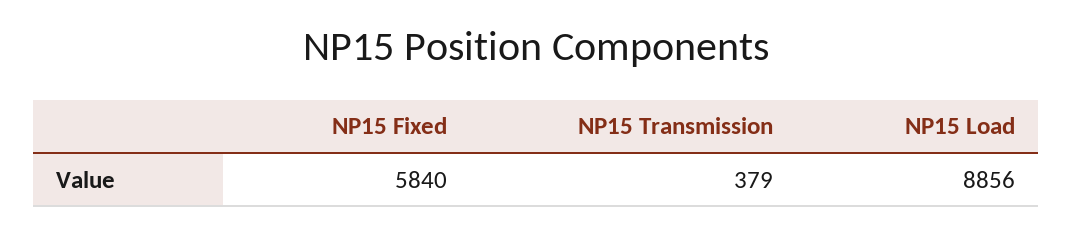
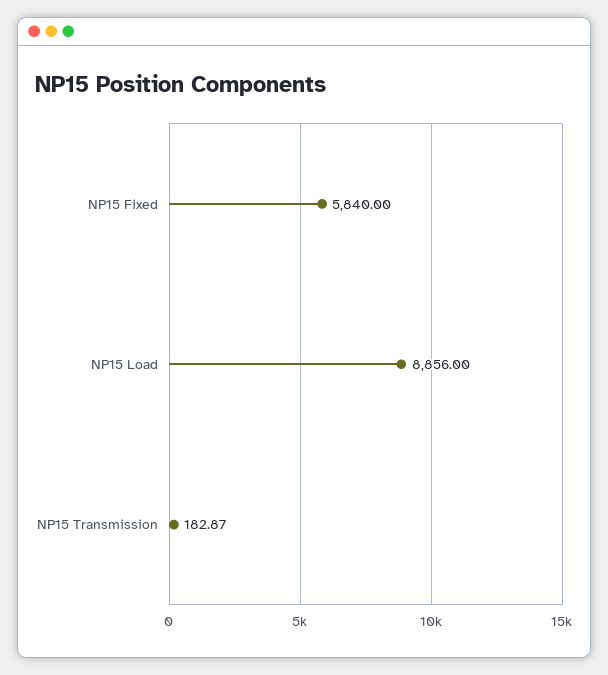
NP15 Transmission: 379 -> 182.87

